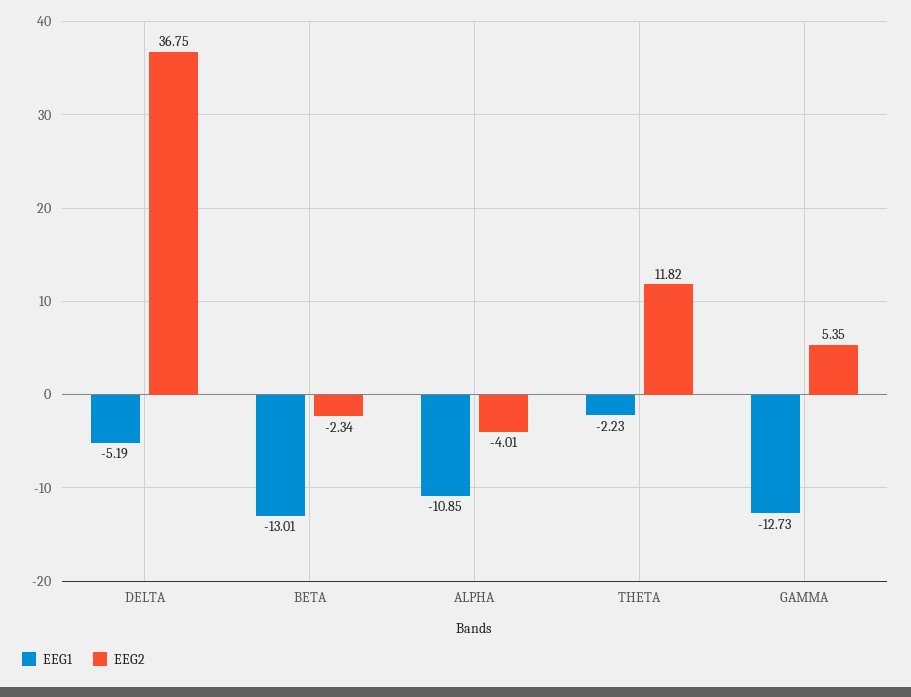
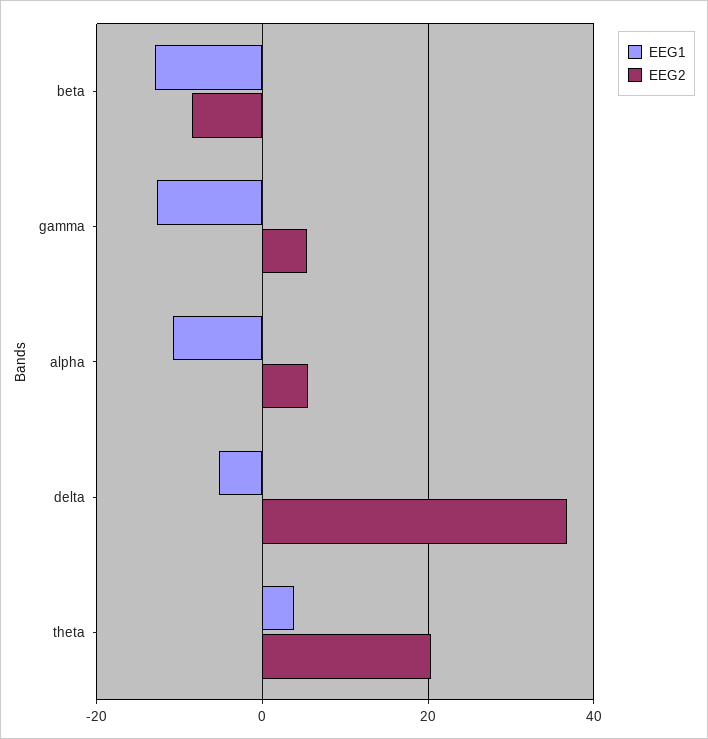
EEG2, BETA: -2.34 -> -8
EEG2, ALPHA: -4.01 -> 6
EEG1, THETA: -2.23 -> 4
EEG2, THETA: 11.82 -> 20

